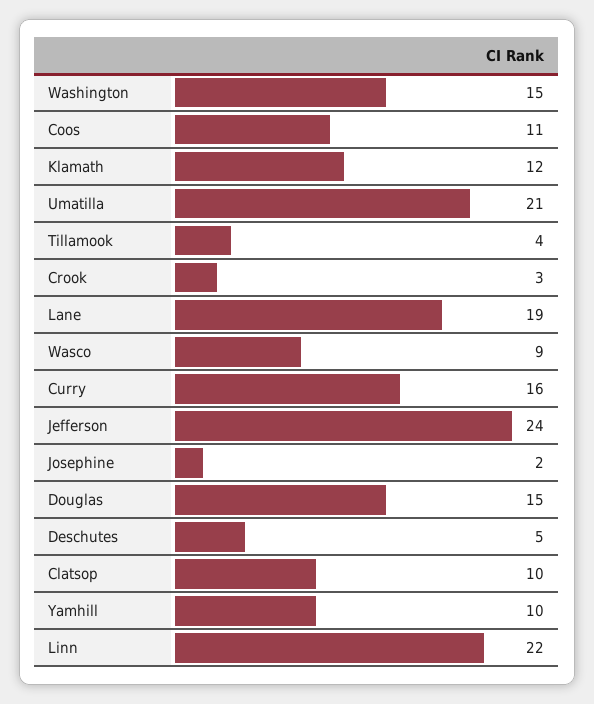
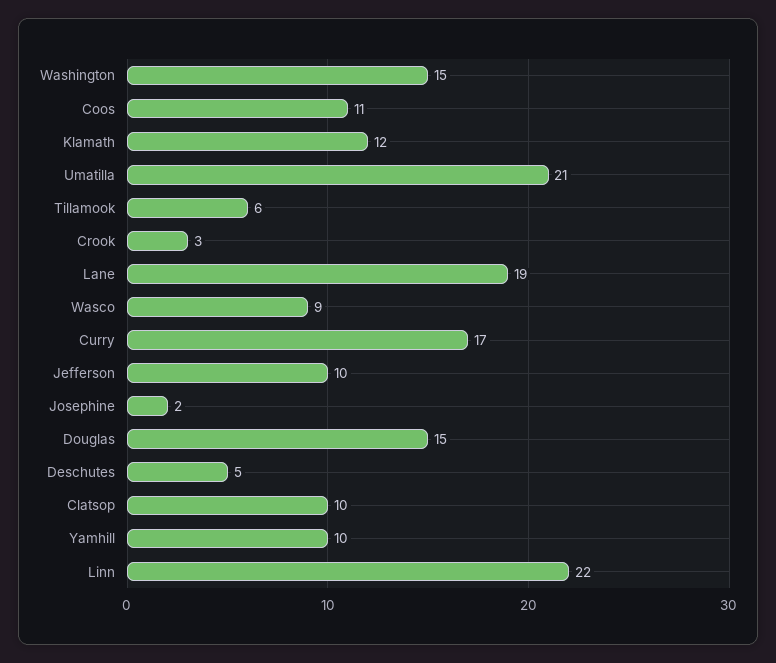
Tillamook: 4 -> 6
Curry: 16 -> 17
Jefferson: 24 -> 10

